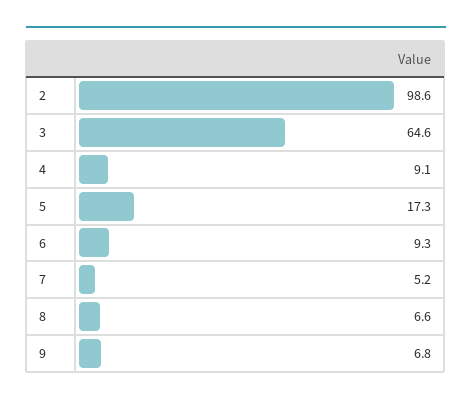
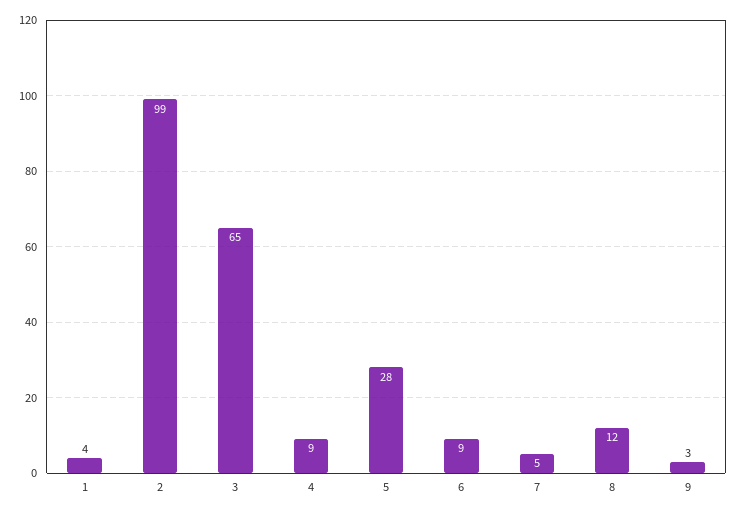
5: 17.3 -> 28
8: 6.6 -> 12
9: 6.8 -> 3
1: none -> 4

